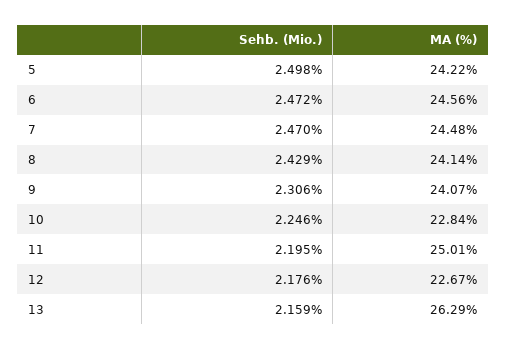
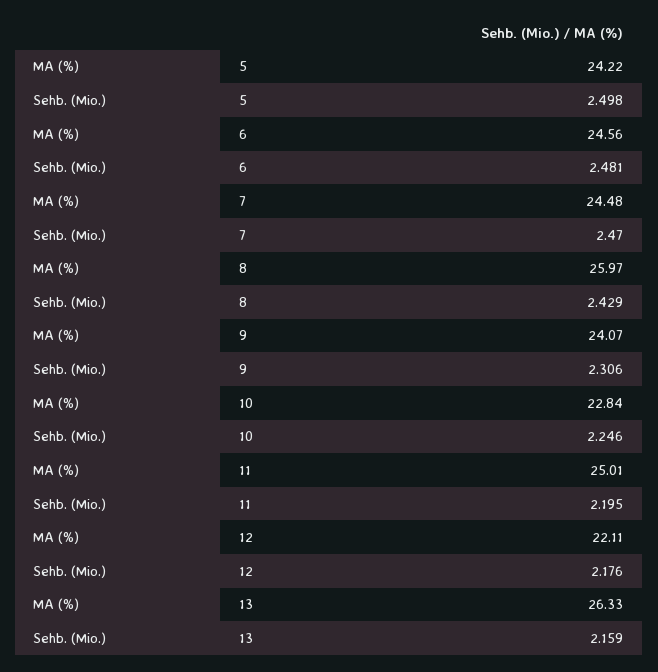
Sehb. (Mio.), 6: 2.472 -> 2.481
MA (%), 8: 24.14 -> 25.97
MA (%), 12: 22.67 -> 22.11
MA (%), 13: 26.29 -> 26.33

